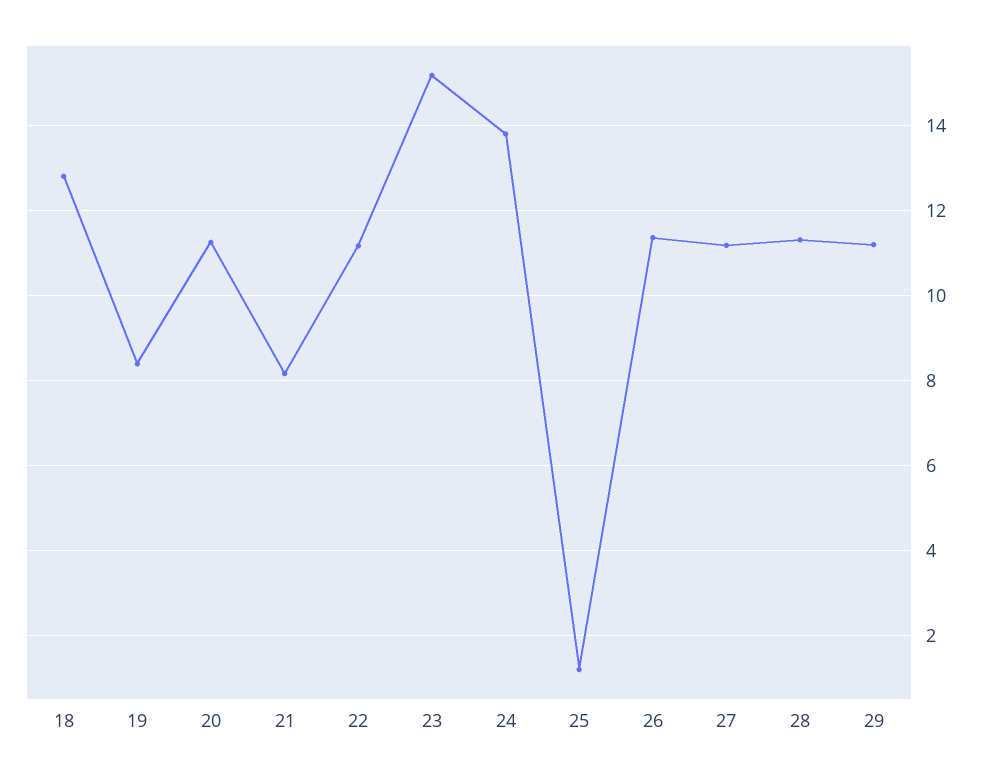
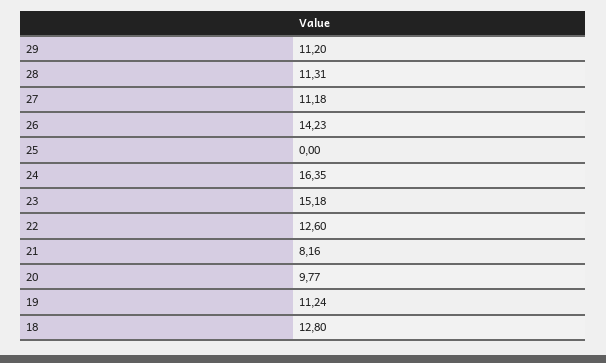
19: 8.4 -> 11.24
20: 11.2 -> 9.77
22: 11.2 -> 12.6
24: 13.8 -> 16.35
25: 1.2 -> 0
26: 11.4 -> 14.23

